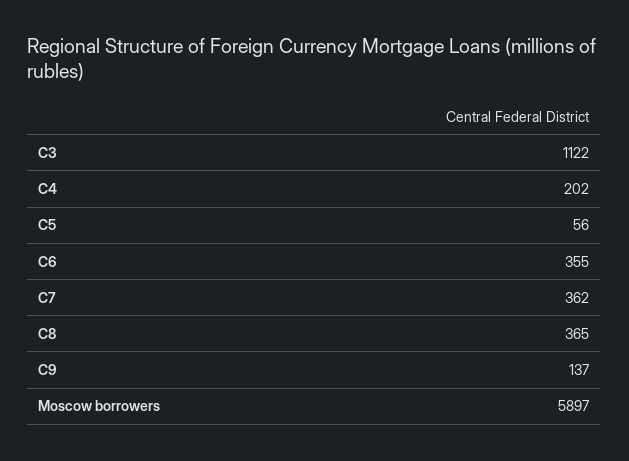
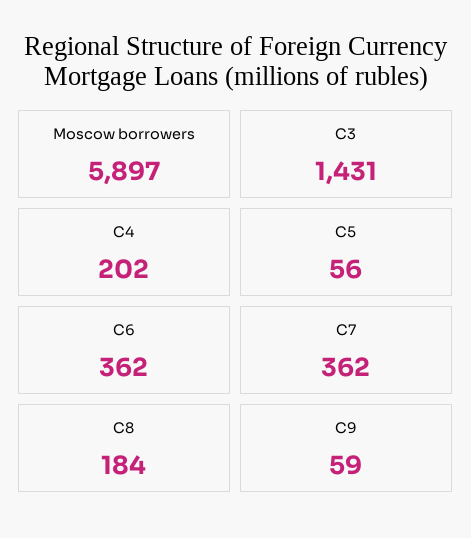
C3: 1122 -> 1431
C6: 355 -> 362
C8: 365 -> 184
C9: 137 -> 59

